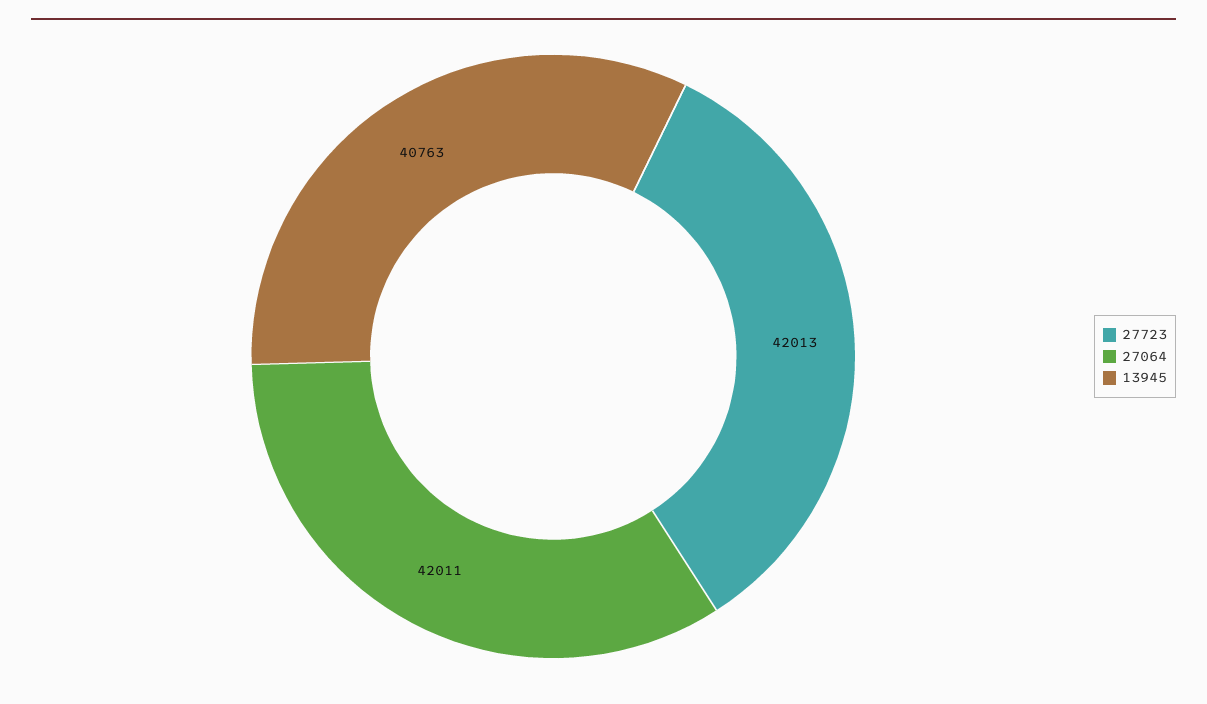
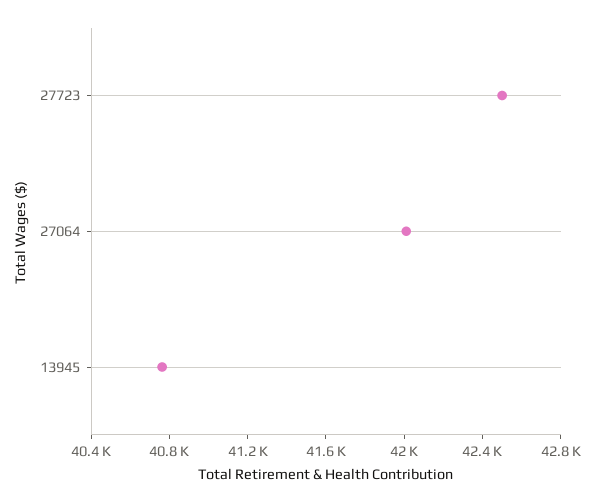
27723: 42013 -> 42500

